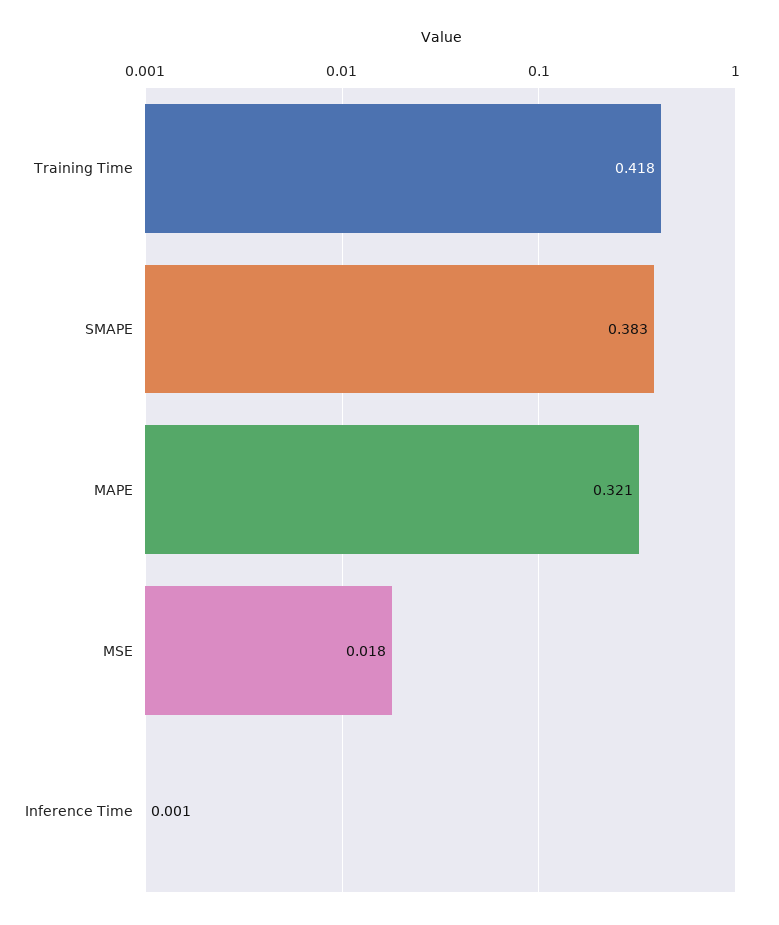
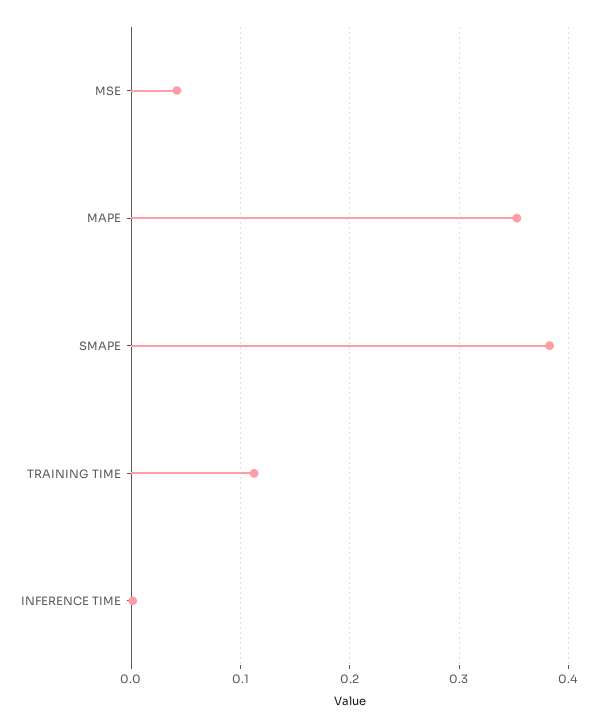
Training Time: 0.418 -> 0.11
MAPE: 0.321 -> 0.35
MSE: 0.018 -> 0.04

